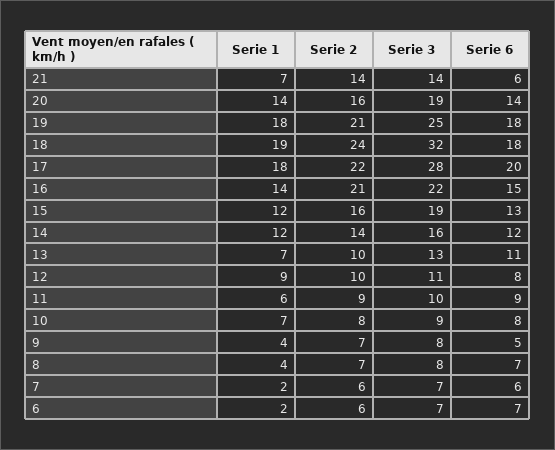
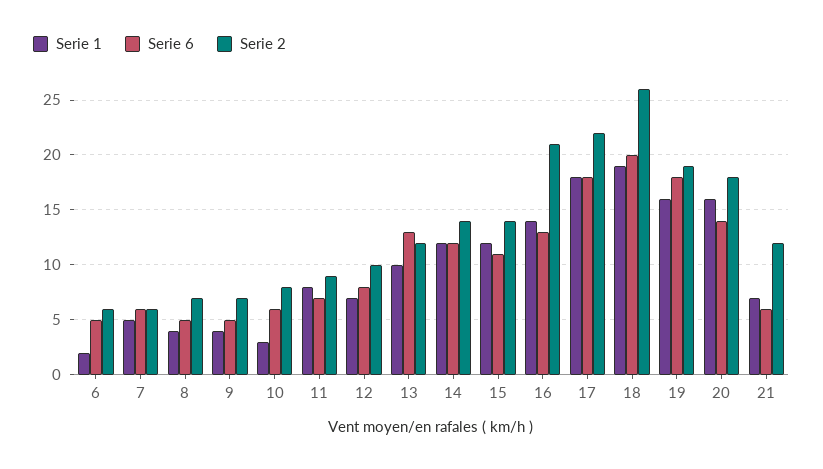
Serie 2, 21: 14 -> 12
Serie 3, 21: 14 -> none
Serie 1, 20: 14 -> 16
Serie 2, 20: 16 -> 18
Serie 3, 20: 19 -> none
Serie 1, 19: 18 -> 16
Serie 2, 19: 21 -> 19
Serie 3, 19: 25 -> none
Serie 2, 18: 24 -> 26
Serie 3, 18: 32 -> none
Serie 6, 18: 18 -> 20
Serie 3, 17: 28 -> none
Serie 6, 17: 20 -> 18
Serie 3, 16: 22 -> none
Serie 6, 16: 15 -> 13
Serie 2, 15: 16 -> 14
Serie 3, 15: 19 -> none
Serie 6, 15: 13 -> 11
Serie 3, 14: 16 -> none
Serie 1, 13: 7 -> 10
Serie 2, 13: 10 -> 12
Serie 3, 13: 13 -> none
Serie 6, 13: 11 -> 13
Serie 1, 12: 9 -> 7
Serie 3, 12: 11 -> none
Serie 1, 11: 6 -> 8
Serie 3, 11: 10 -> none
Serie 6, 11: 9 -> 7
Serie 1, 10: 7 -> 3
Serie 3, 10: 9 -> none
Serie 6, 10: 8 -> 6
Serie 3, 9: 8 -> none
Serie 3, 8: 8 -> none
Serie 6, 8: 7 -> 5
Serie 1, 7: 2 -> 5
Serie 3, 7: 7 -> none
Serie 3, 6: 7 -> none
Serie 6, 6: 7 -> 5

